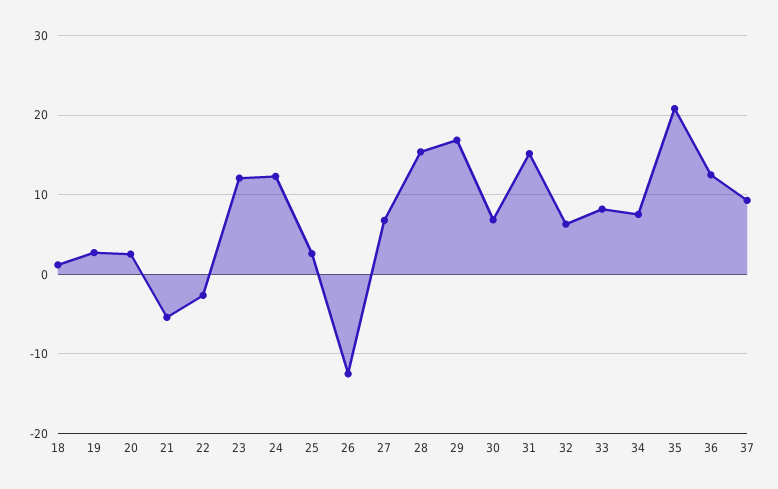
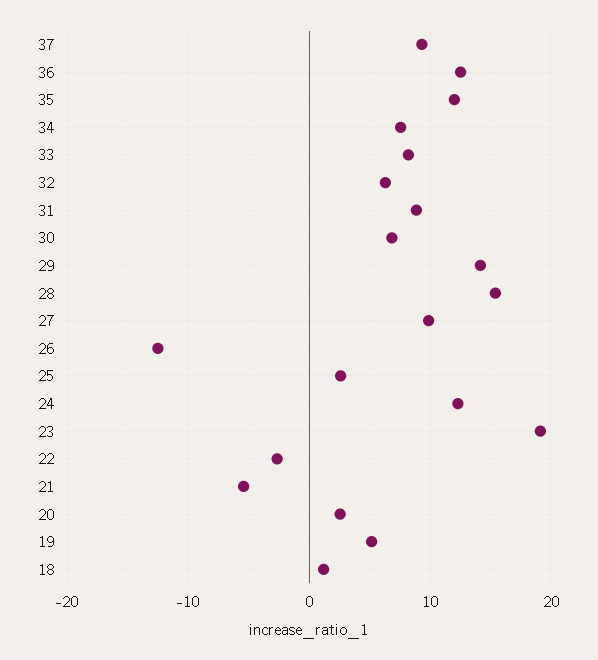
19: 3 -> 5
23: 12 -> 19
27: 7 -> 10
29: 17 -> 14
31: 15 -> 9
35: 21 -> 12

